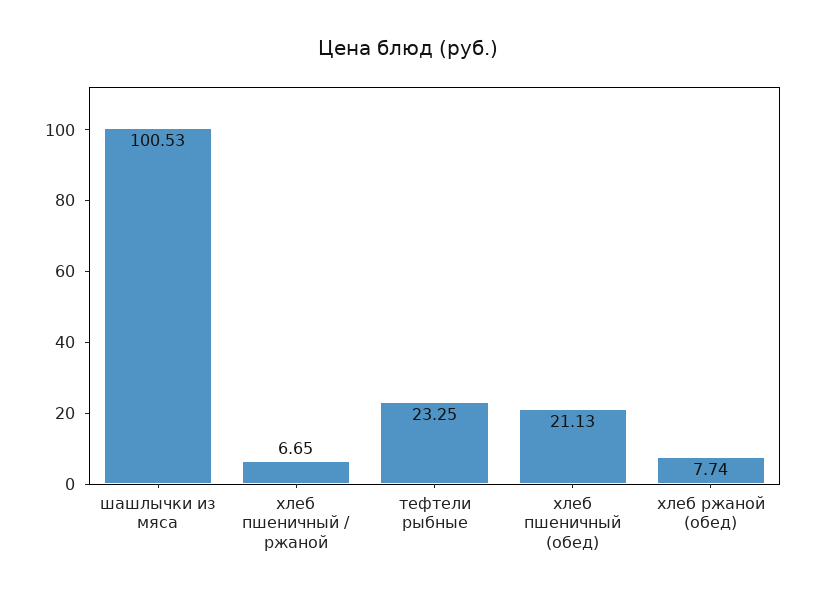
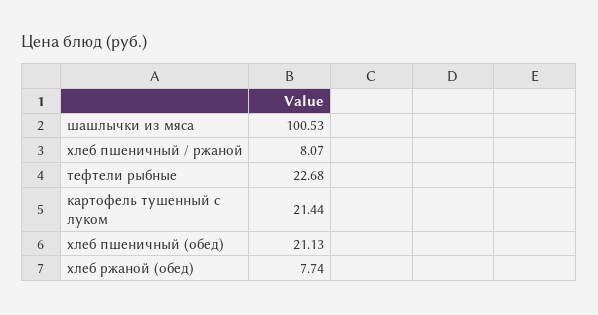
хлеб пшеничный / ржаной: 6.65 -> 8.07
тефтели рыбные: 23.25 -> 22.68
картофель тушенный с луком: none -> 21.44

